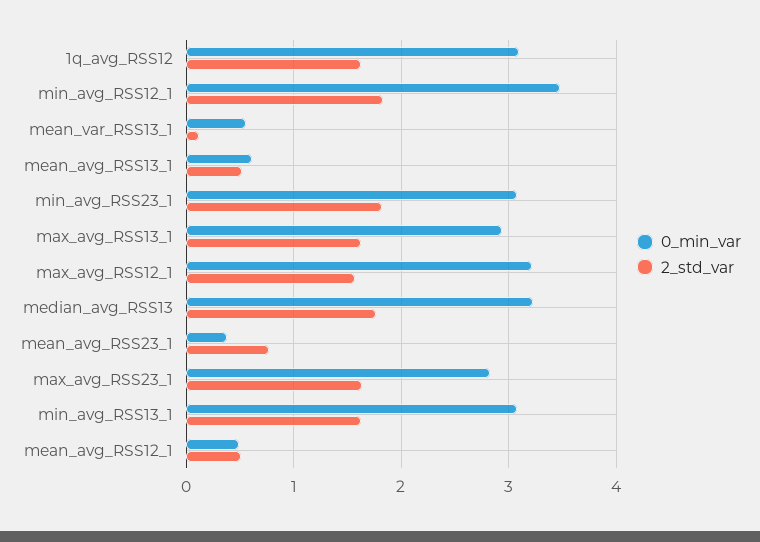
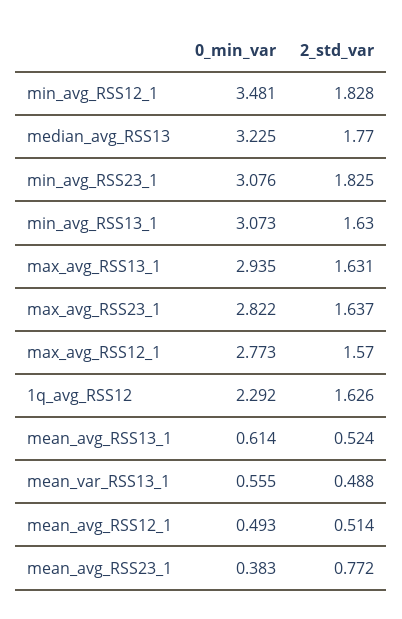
0_min_var, 1q_avg_RSS12: 3.1 -> 2.292
2_std_var, mean_var_RSS13_1: 0.1 -> 0.488
0_min_var, max_avg_RSS12_1: 3.2 -> 2.773

